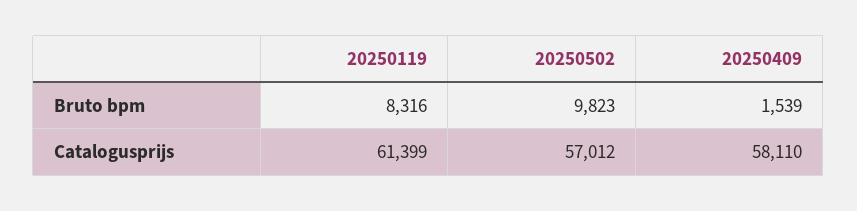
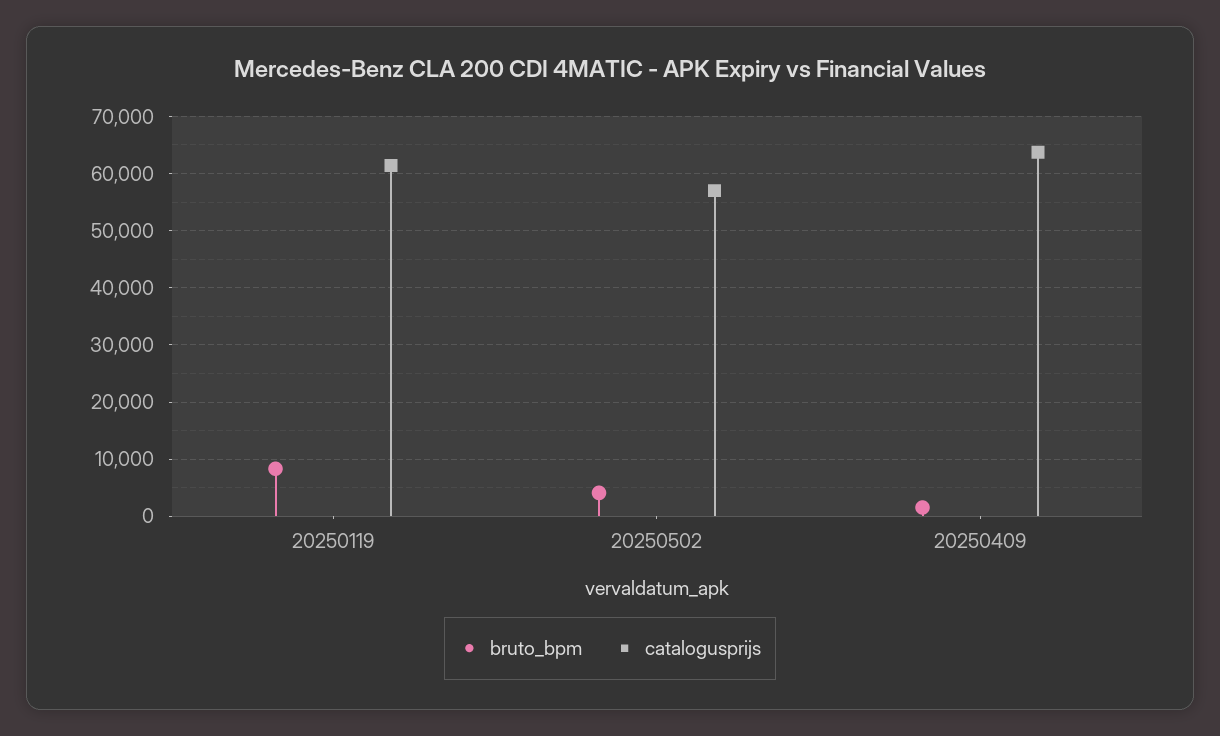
Bruto bpm, 20250502: 9823 -> 4000
Catalogusprijs, 20250409: 58110 -> 64000

